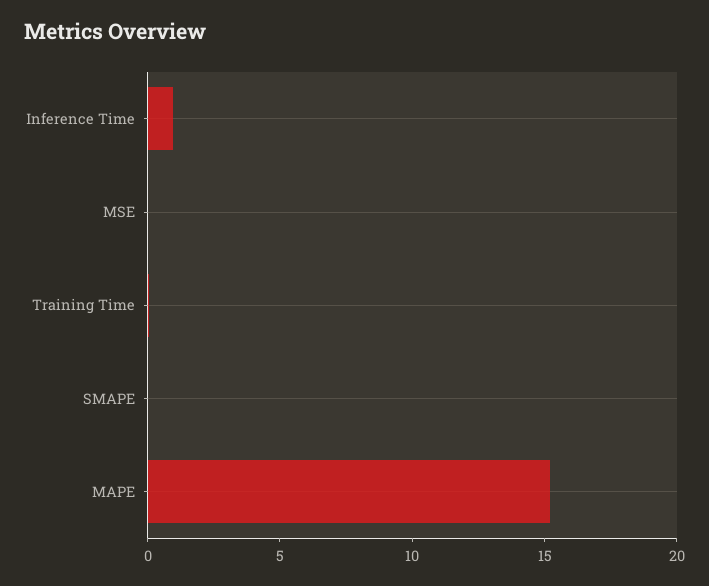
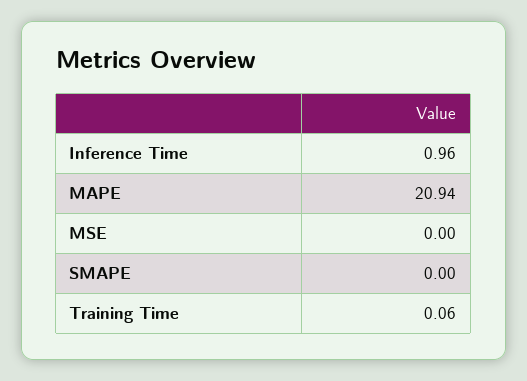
MAPE: 15 -> 20.94

